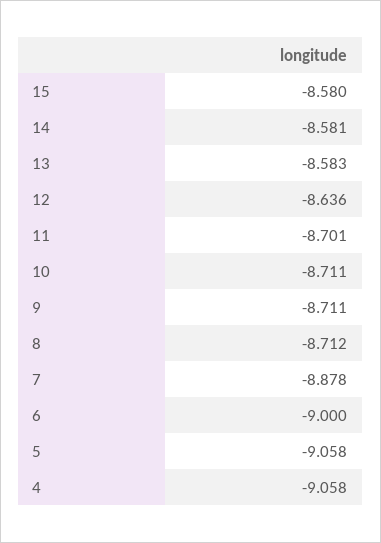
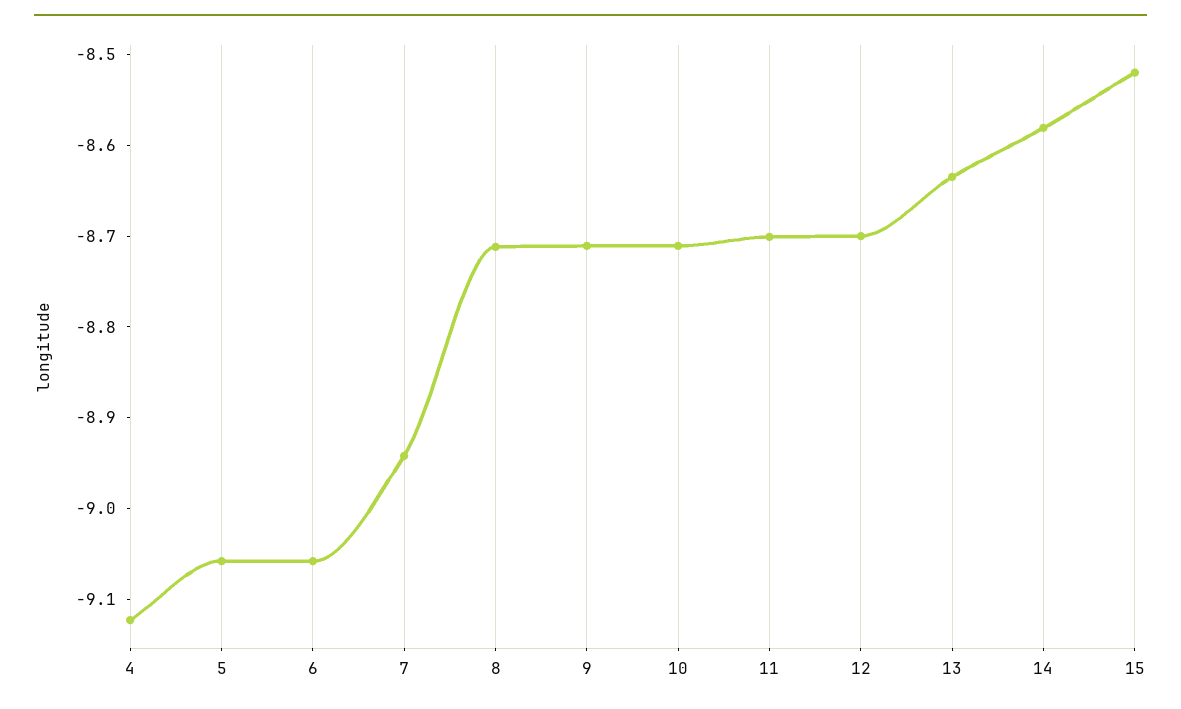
15: -8.58 -> -8.52
13: -8.583 -> -8.64
12: -8.636 -> -8.7
7: -8.878 -> -8.94
6: -9 -> -9.06
4: -9.058 -> -9.12

